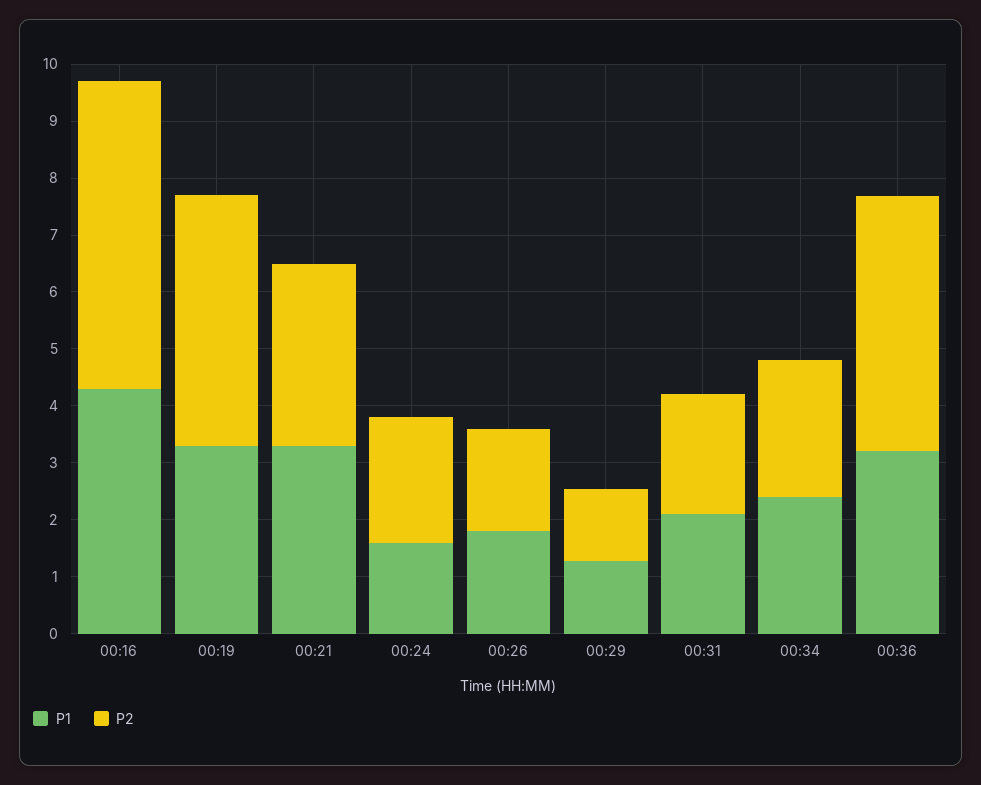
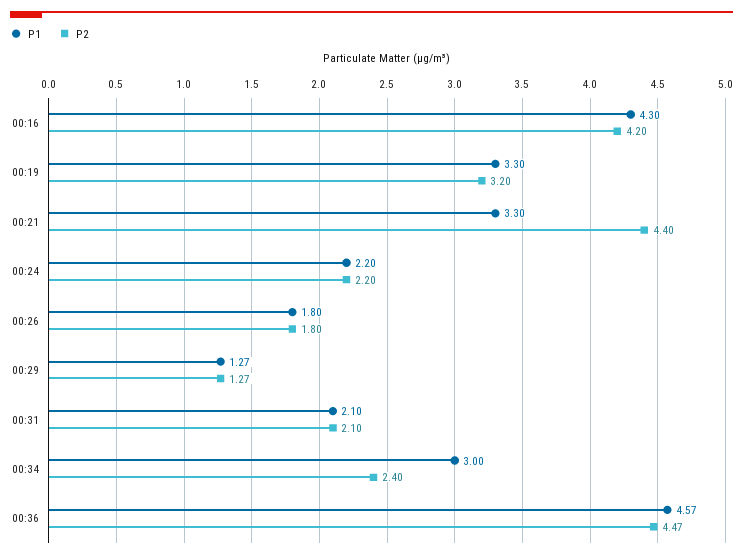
P2, 00:16: 5.4 -> 4.2
P2, 00:19: 4.4 -> 3.2
P2, 00:21: 3.2 -> 4.4
P1, 00:24: 1.6 -> 2.2
P1, 00:34: 2.4 -> 3
P1, 00:36: 3.2 -> 4.57

